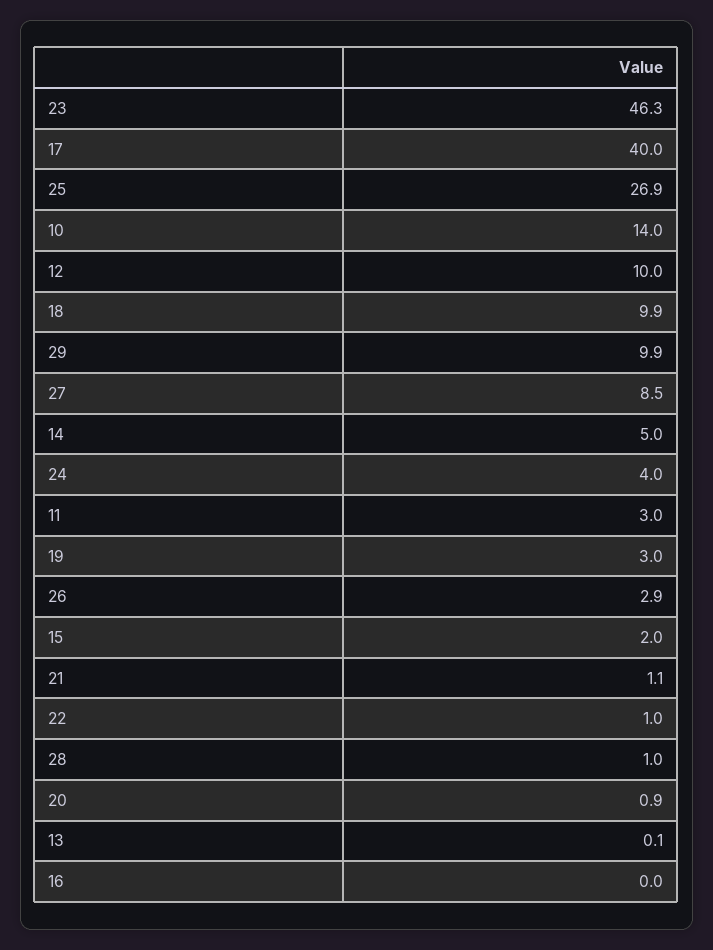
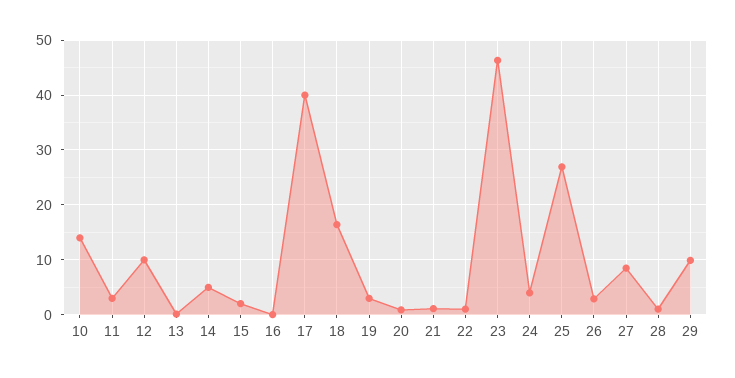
18: 9.9 -> 16

